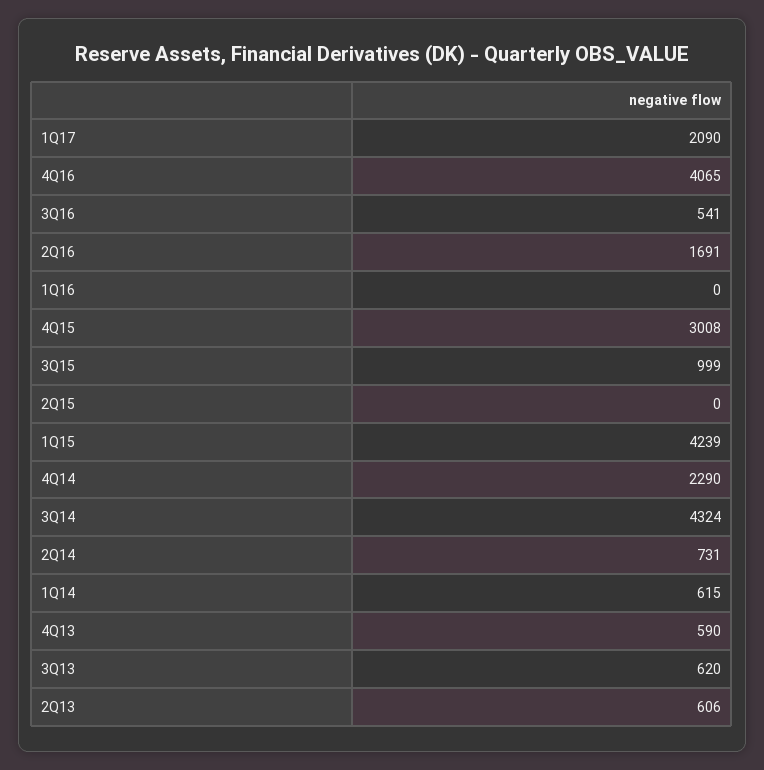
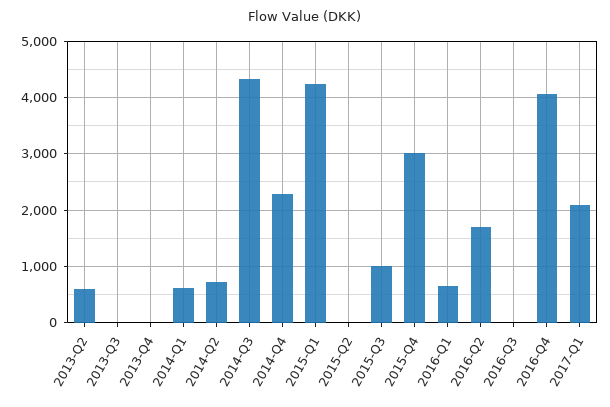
3Q16: 541 -> 0
1Q16: 0 -> 600
4Q13: 590 -> 0
3Q13: 620 -> 0

